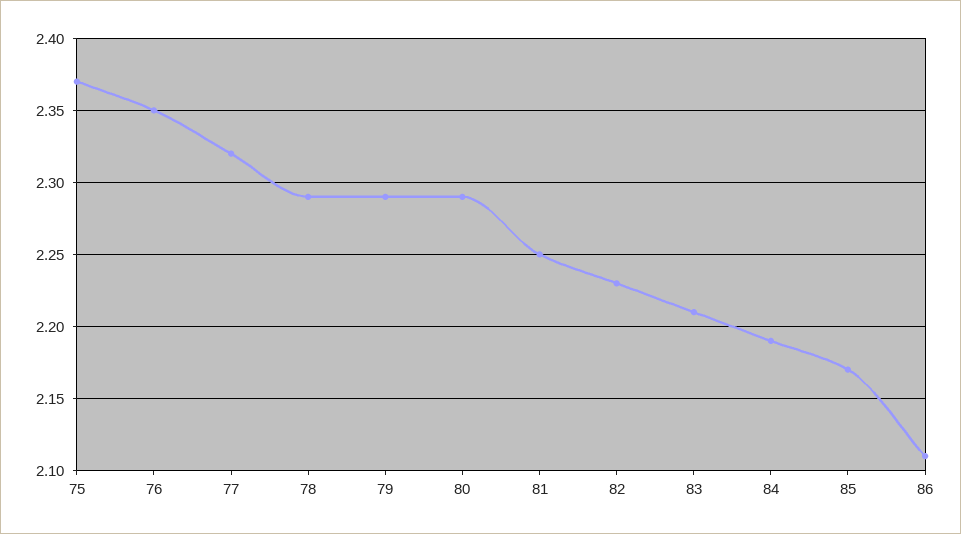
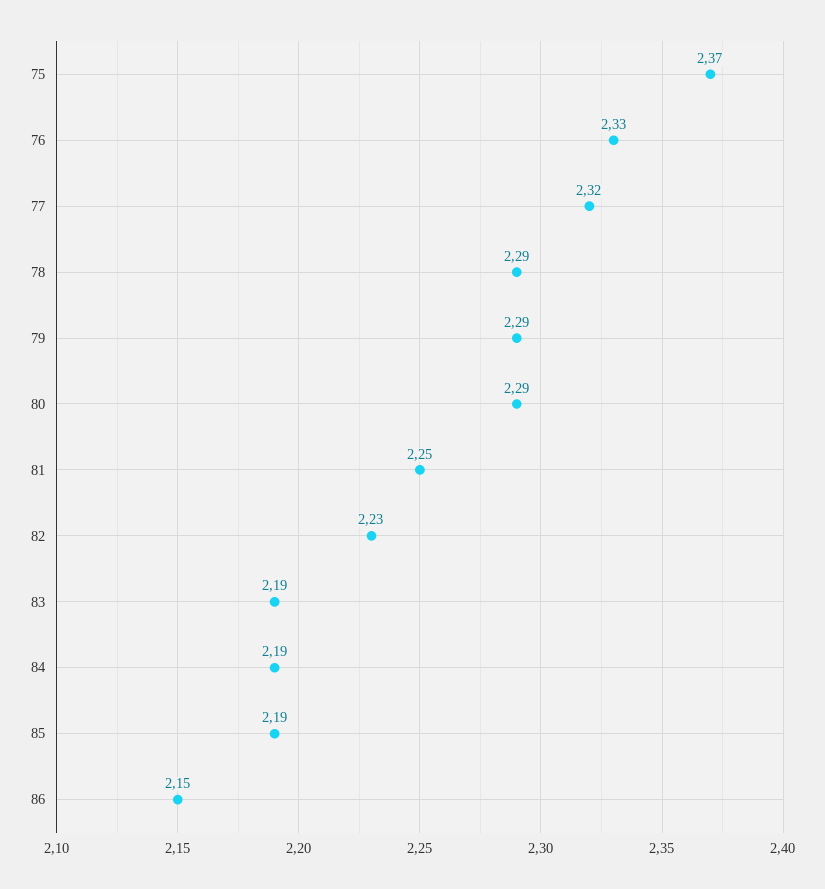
76: 2.35 -> 2.33
83: 2.21 -> 2.19
85: 2.17 -> 2.19
86: 2.11 -> 2.15

